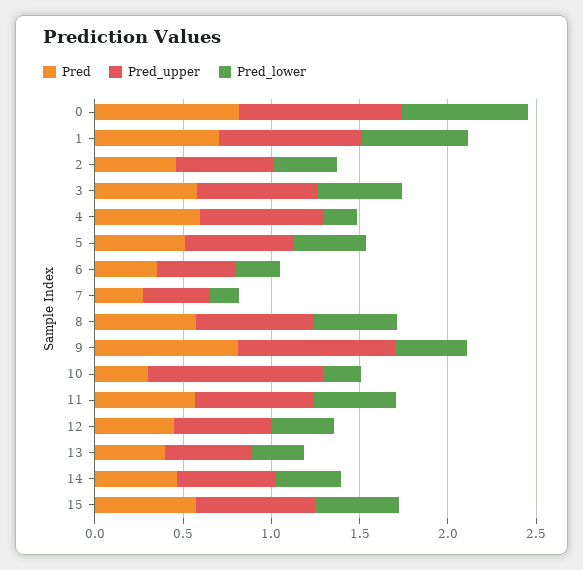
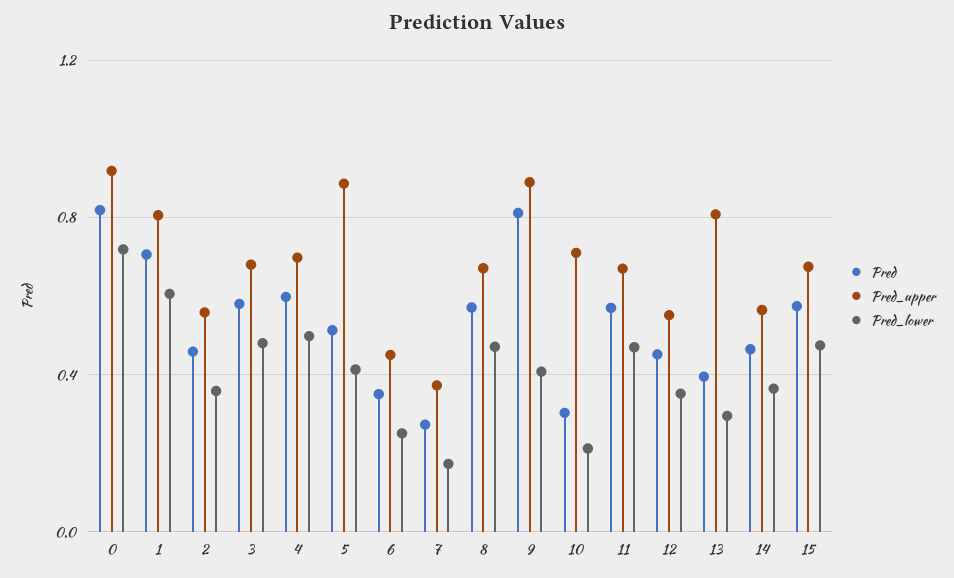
Pred_lower, 4: 0.2 -> 0.5
Pred_upper, 5: 0.6 -> 0.9
Pred_upper, 10: 1 -> 0.7
Pred_upper, 13: 0.5 -> 0.8

